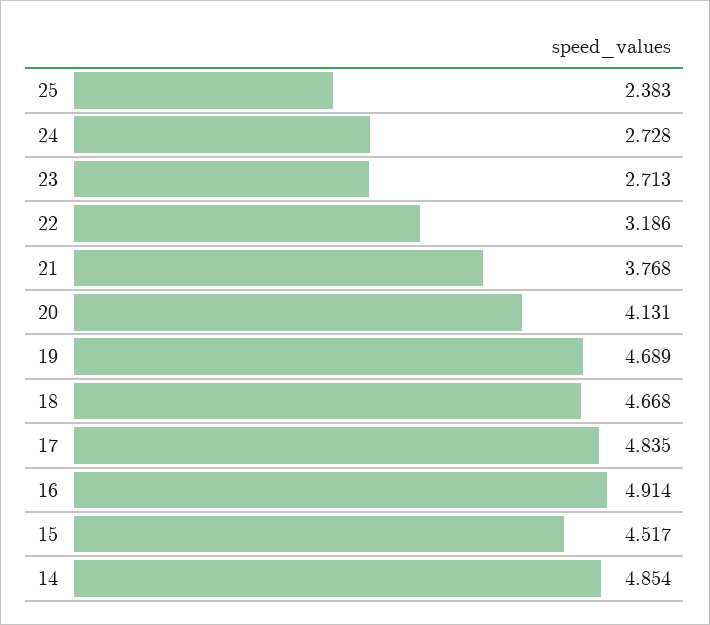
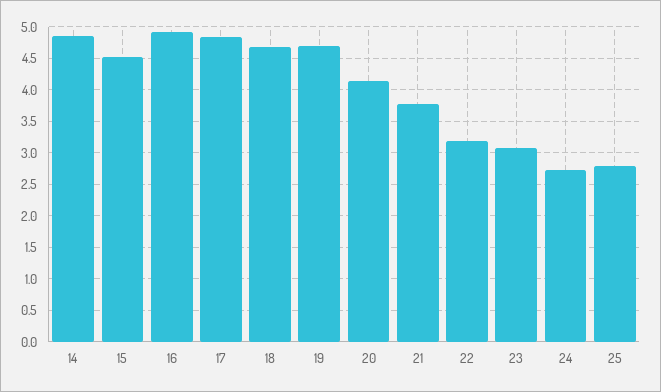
25: 2.383 -> 2.8
23: 2.713 -> 3.1

